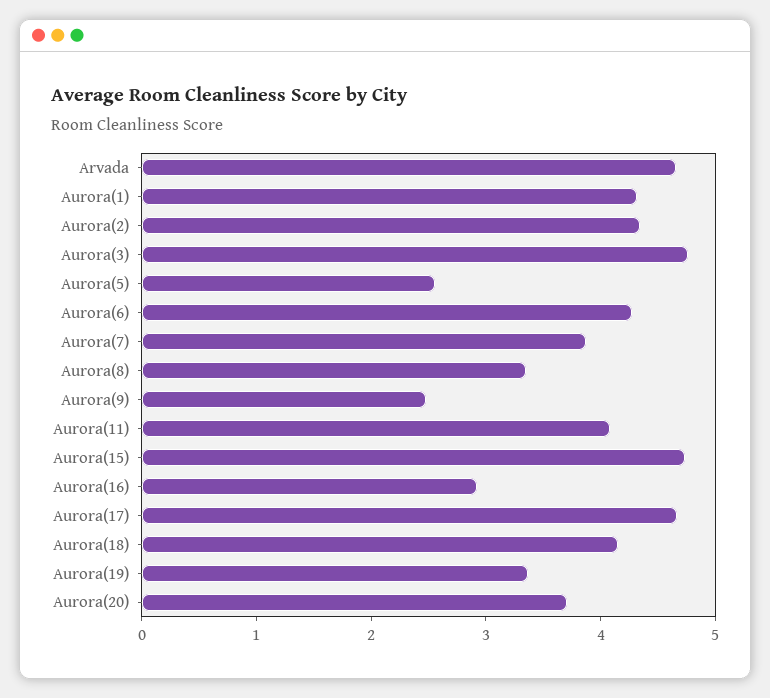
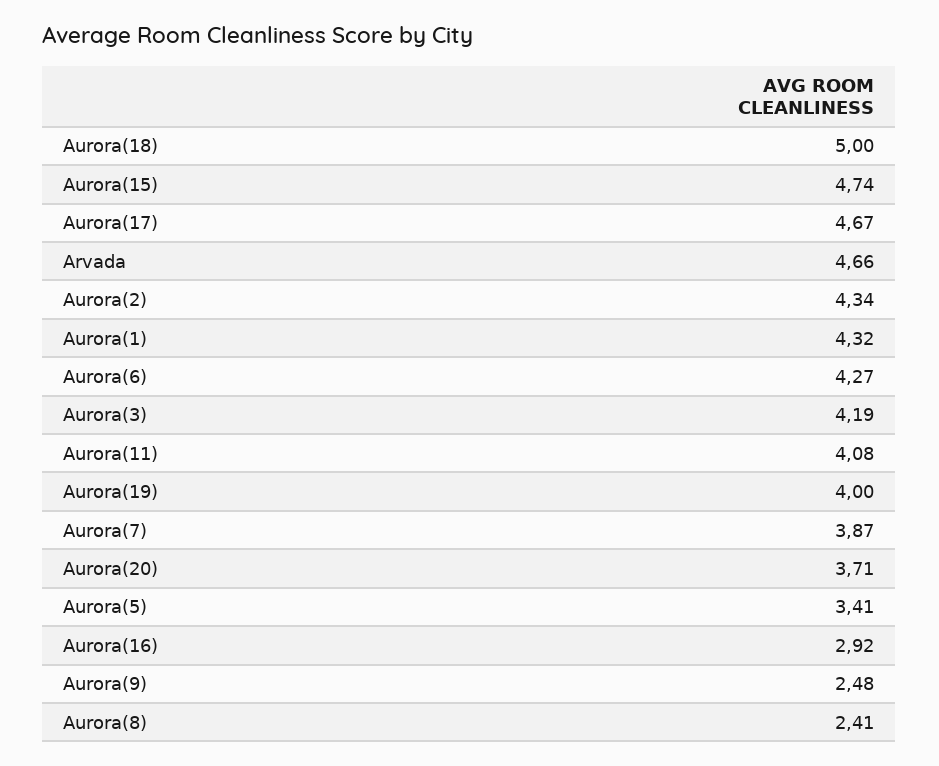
Aurora(3): 4.8 -> 4.19
Aurora(5): 2.6 -> 3.41
Aurora(8): 3.4 -> 2.41
Aurora(18): 4.2 -> 5
Aurora(19): 3.4 -> 4

